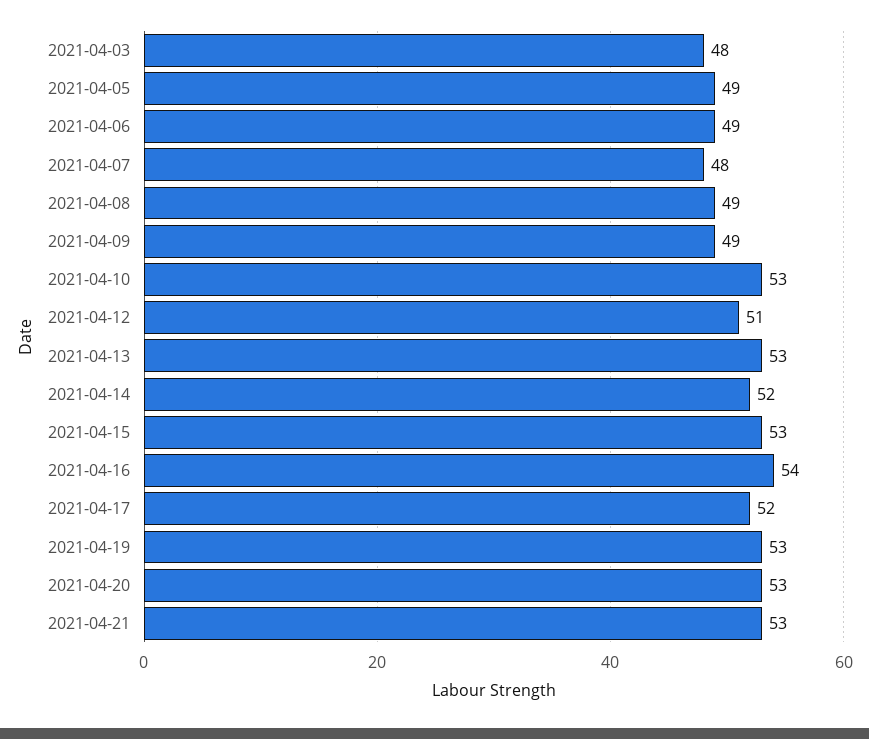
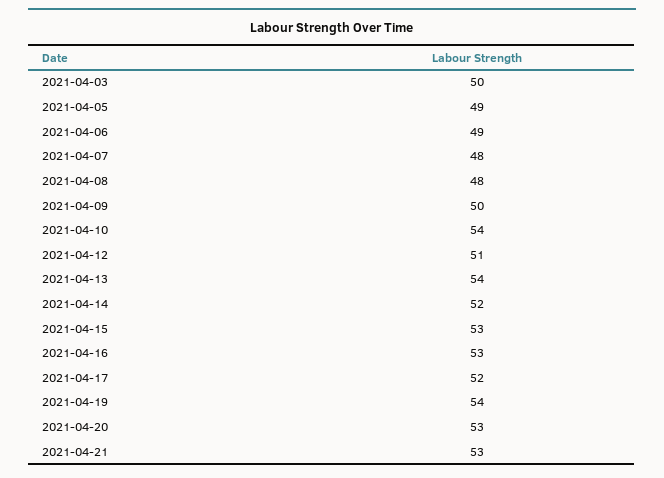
2021-04-03: 48 -> 50
2021-04-08: 49 -> 48
2021-04-09: 49 -> 50
2021-04-10: 53 -> 54
2021-04-13: 53 -> 54
2021-04-16: 54 -> 53
2021-04-19: 53 -> 54

